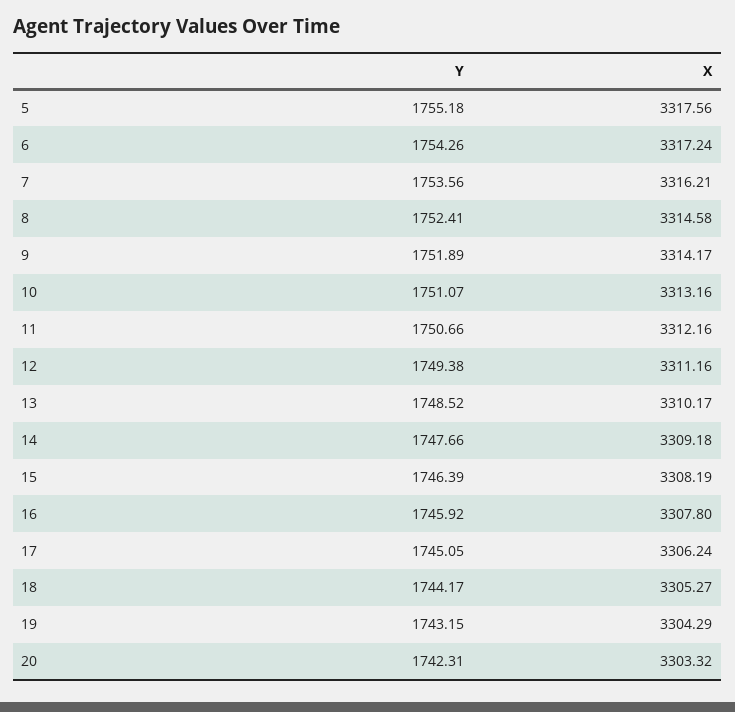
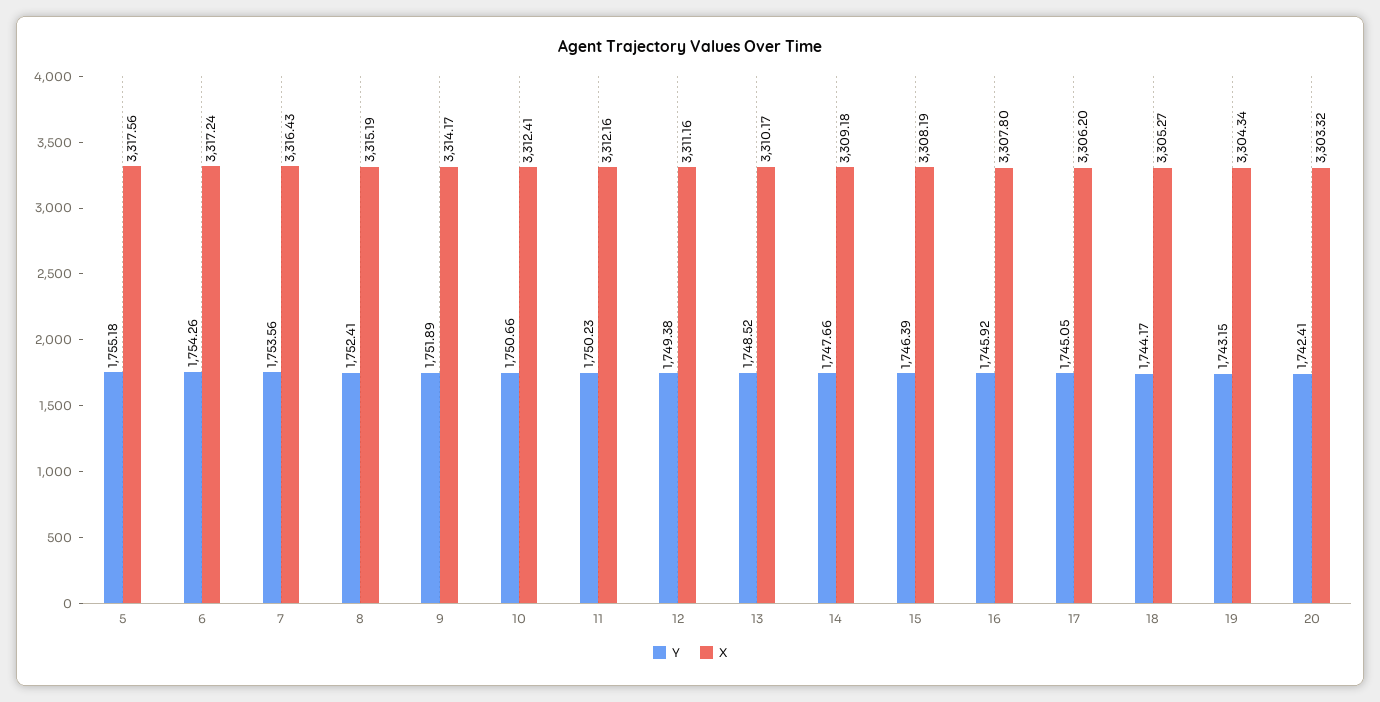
X, 7: 3316.21 -> 3316.43
X, 8: 3314.58 -> 3315.19
Y, 10: 1751.07 -> 1750.66
X, 10: 3313.16 -> 3312.41
Y, 11: 1750.66 -> 1750.23
X, 17: 3306.24 -> 3306.2
X, 19: 3304.29 -> 3304.34
Y, 20: 1742.31 -> 1742.41

